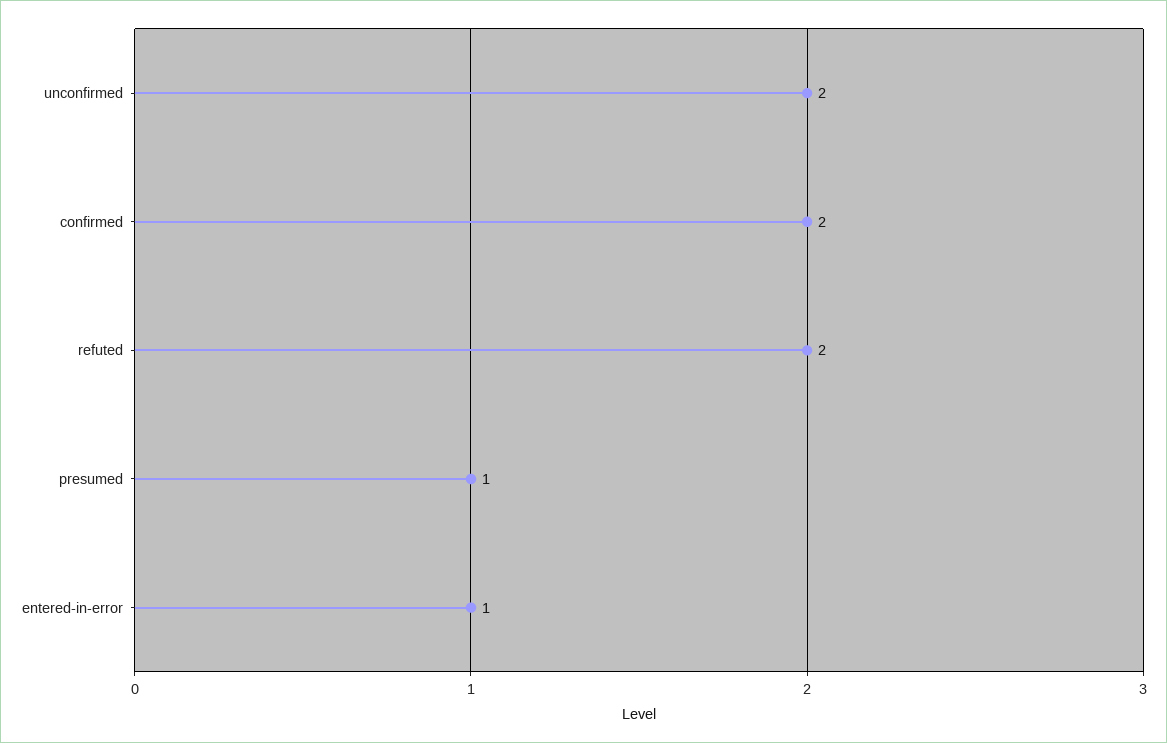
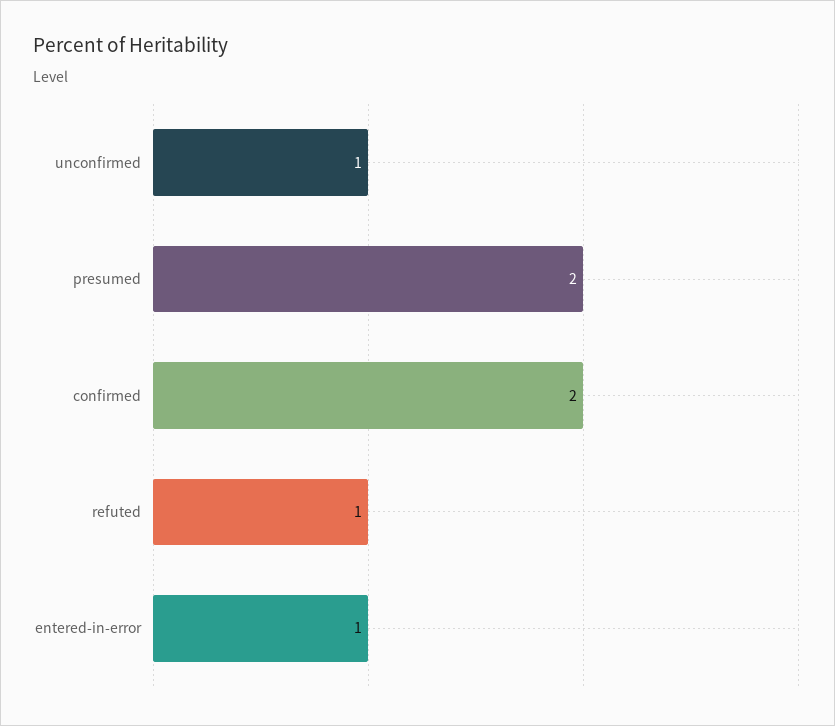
unconfirmed: 2 -> 1
refuted: 2 -> 1
presumed: 1 -> 2

